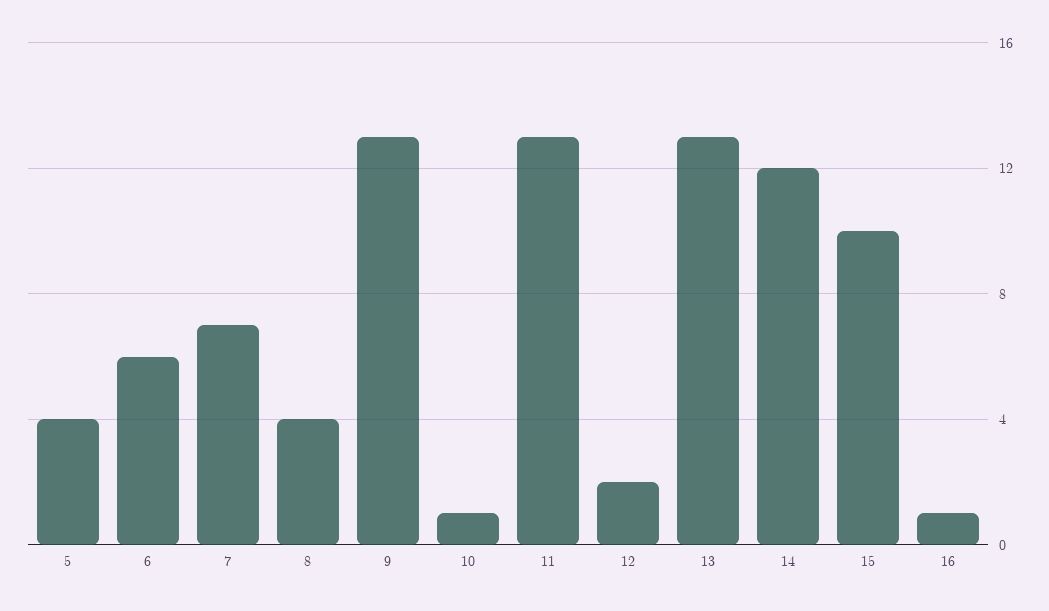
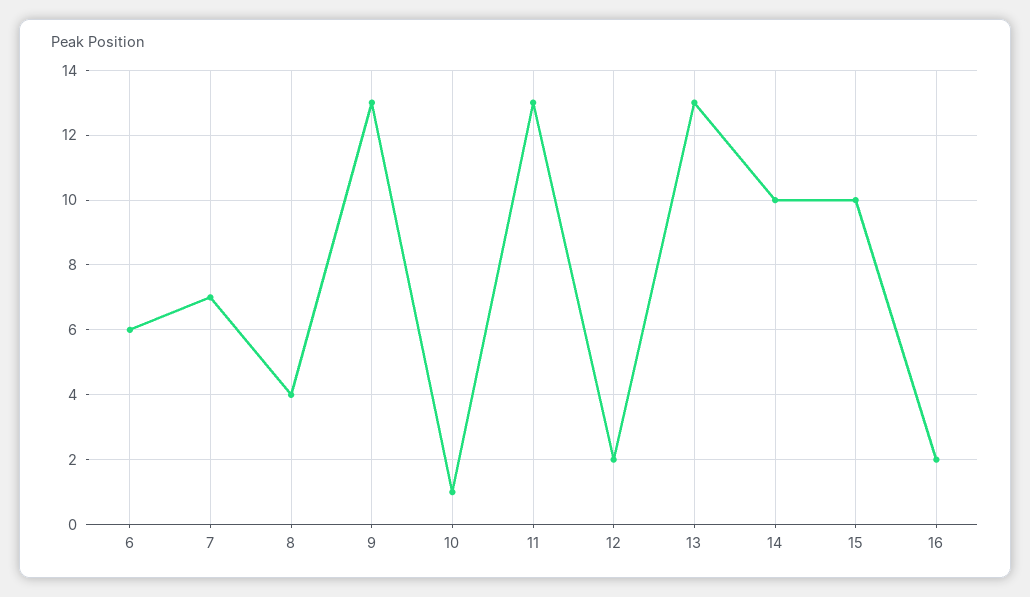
5: 4 -> none
14: 12 -> 10
16: 1 -> 2

